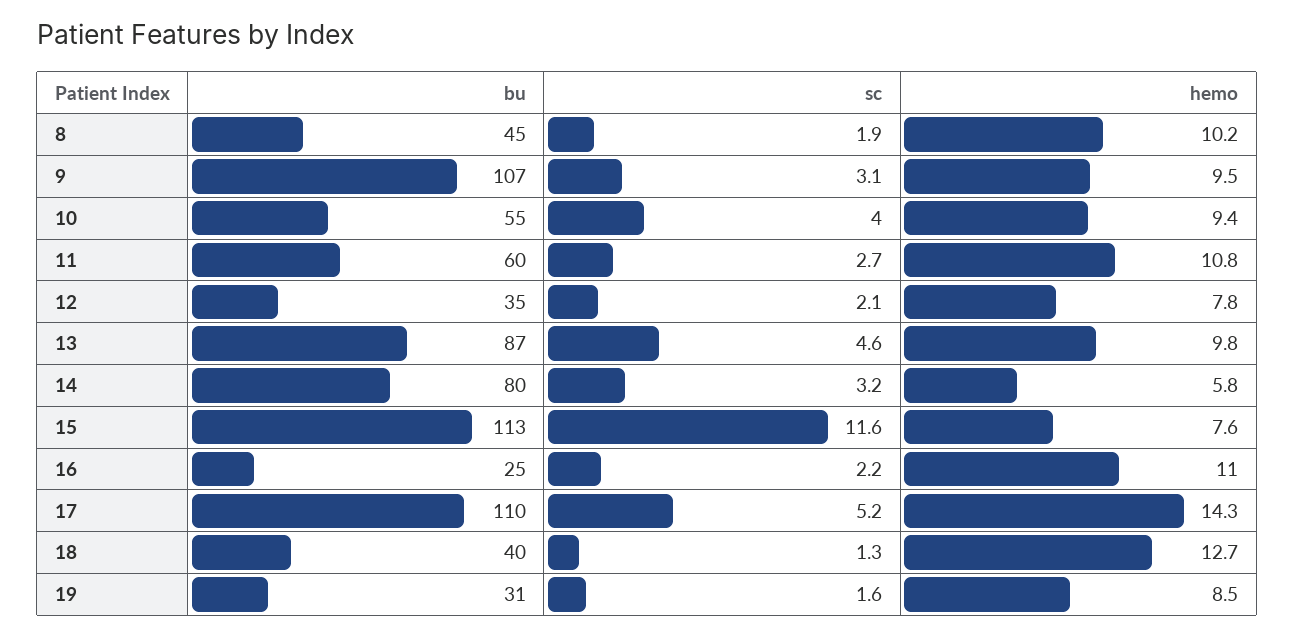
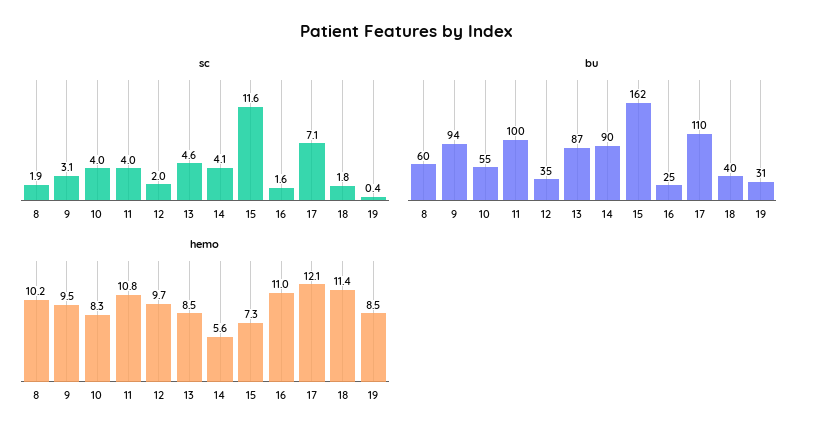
bu, 8: 45 -> 60
bu, 9: 107 -> 94
hemo, 10: 9.4 -> 8.3
bu, 11: 60 -> 100
sc, 11: 2.7 -> 4
sc, 12: 2.1 -> 2
hemo, 12: 7.8 -> 9.7
hemo, 13: 9.8 -> 8.5
bu, 14: 80 -> 90
sc, 14: 3.2 -> 4.1
hemo, 14: 5.8 -> 5.6
bu, 15: 113 -> 162
hemo, 15: 7.6 -> 7.3
sc, 16: 2.2 -> 1.6
sc, 17: 5.2 -> 7.1
hemo, 17: 14.3 -> 12.1
sc, 18: 1.3 -> 1.8
hemo, 18: 12.7 -> 11.4
sc, 19: 1.6 -> 0.4

